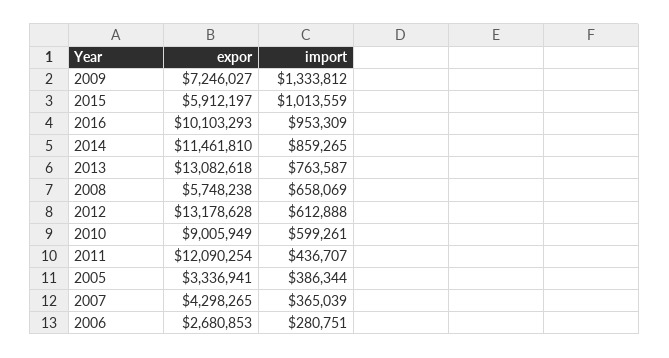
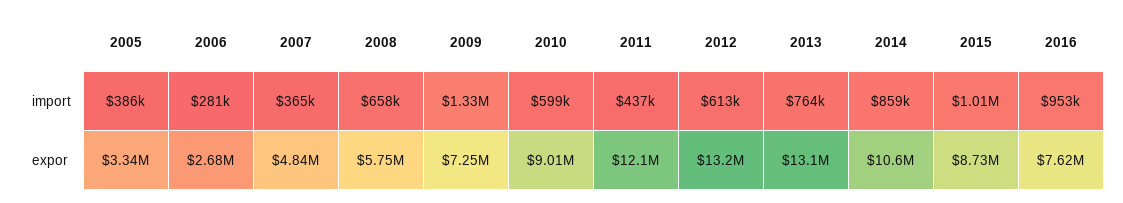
expor, 2015: 5912197 -> 8730000
expor, 2016: 10103293 -> 7620000
expor, 2014: 11461810 -> 10600000
expor, 2007: 4298265 -> 4840000

